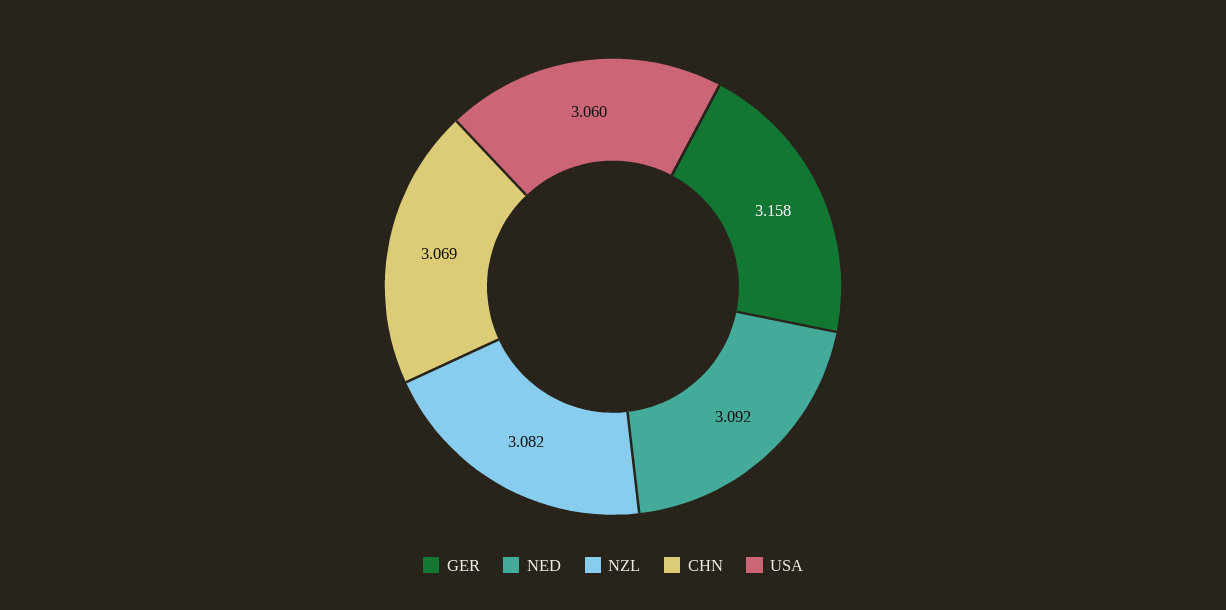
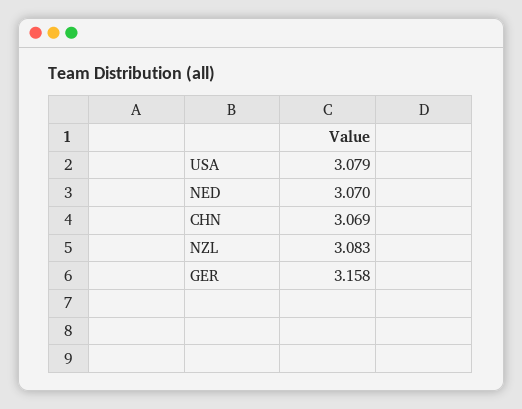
NED: 3.092 -> 3.07
NZL: 3.082 -> 3.083
USA: 3.06 -> 3.079

